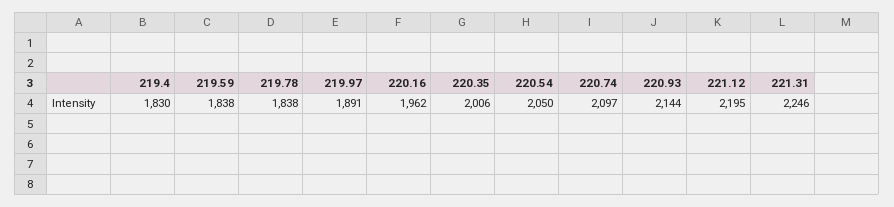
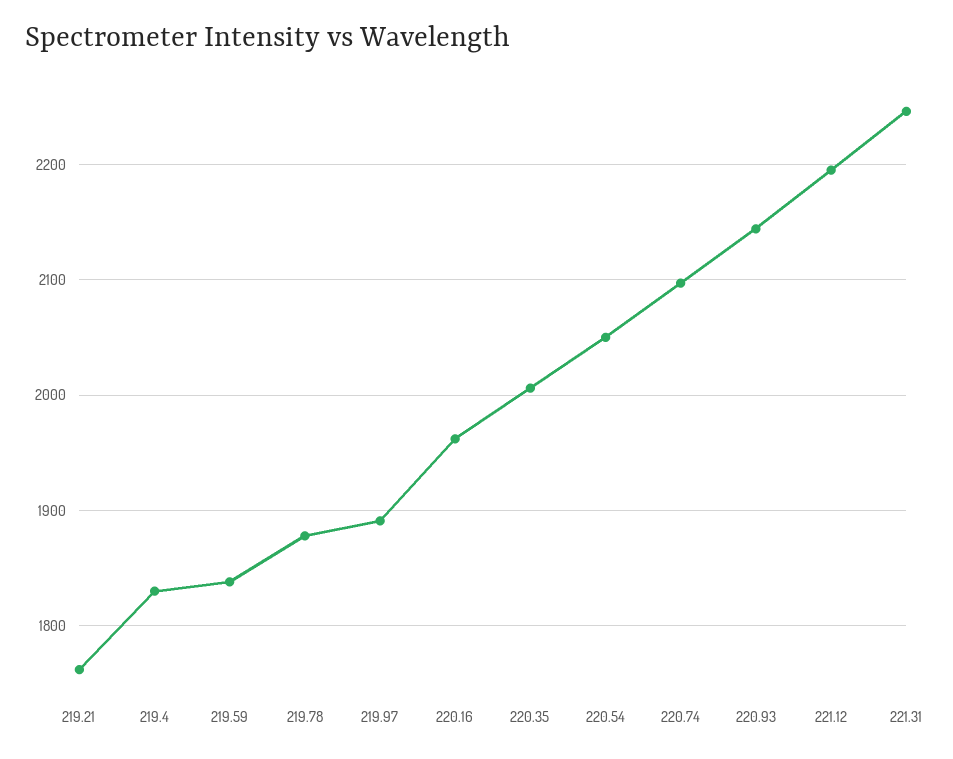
219.78: 1838 -> 1880
219.21: none -> 1760

